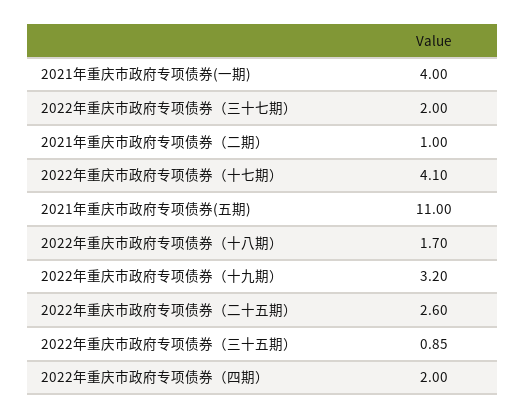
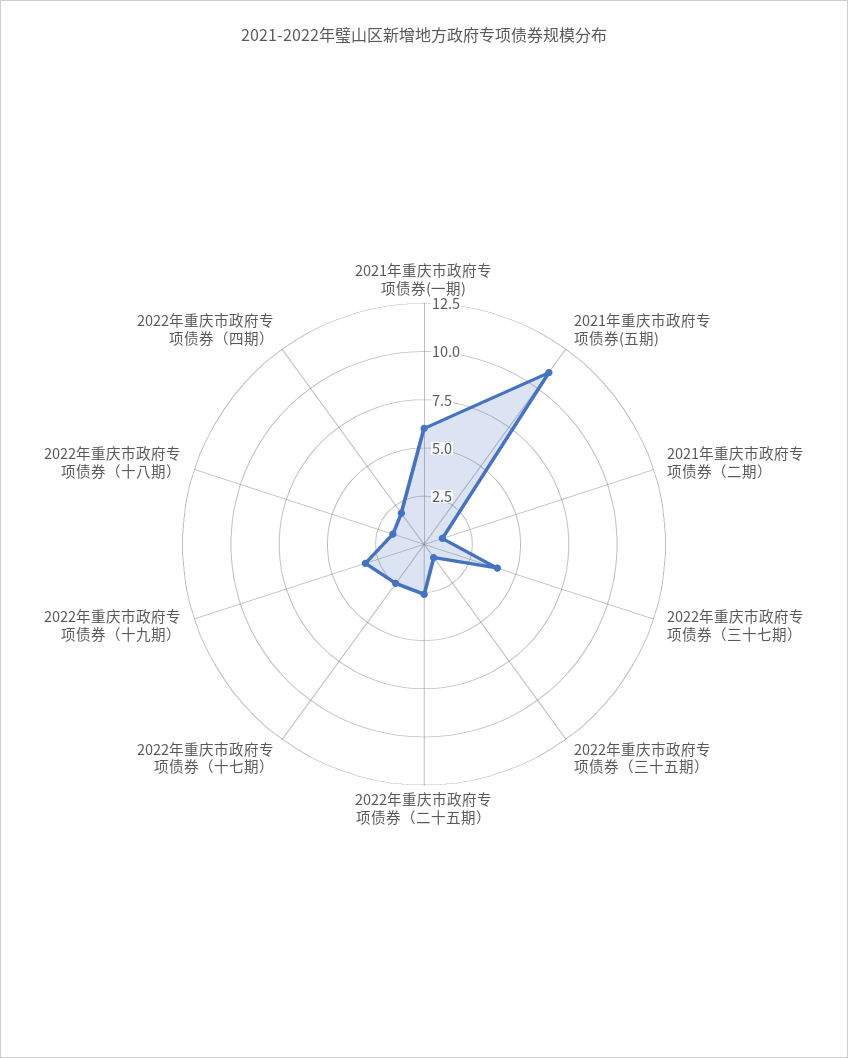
2021年重庆市政府专项债券(一期): 4 -> 6
2022年重庆市政府专项债券（三十七期）: 2 -> 4
2022年重庆市政府专项债券（十七期）: 4.1 -> 2.5

